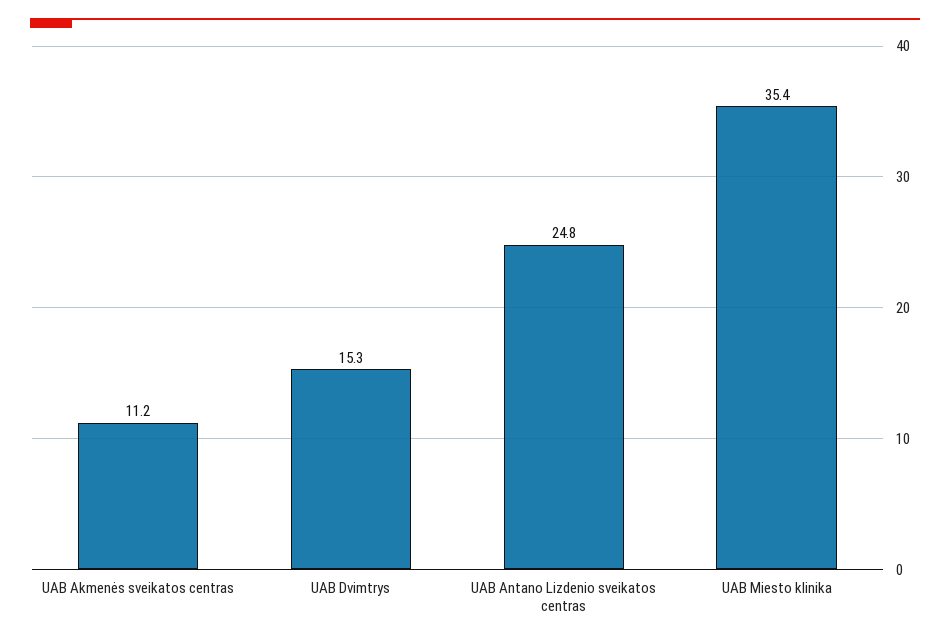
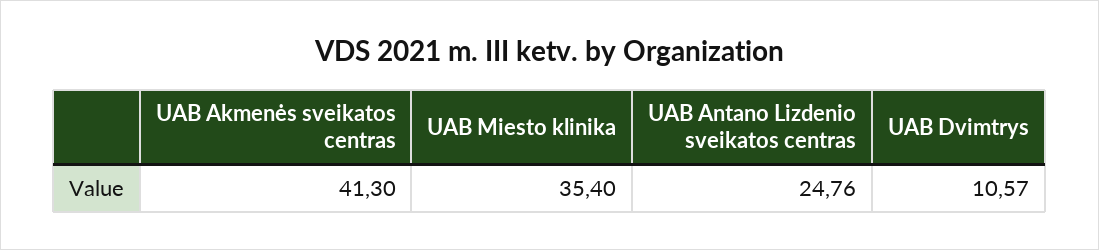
UAB Akmenės sveikatos centras: 11.2 -> 41.3
UAB Dvimtrys: 15.3 -> 10.57

